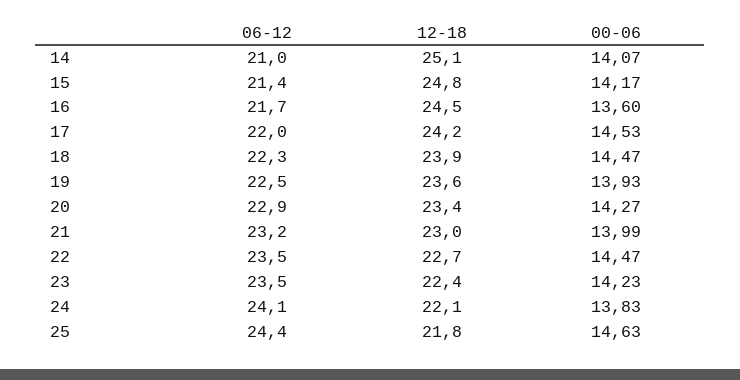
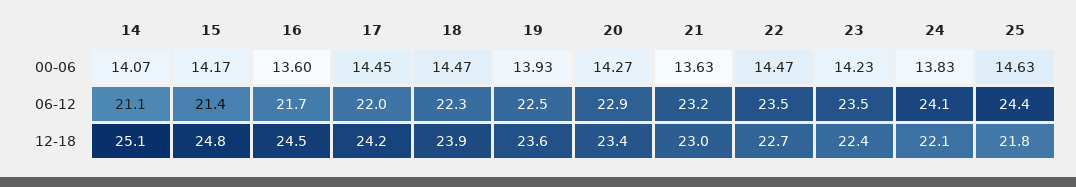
06-12, 14: 21 -> 21.1
00-06, 17: 14.53 -> 14.45
00-06, 21: 13.99 -> 13.63

